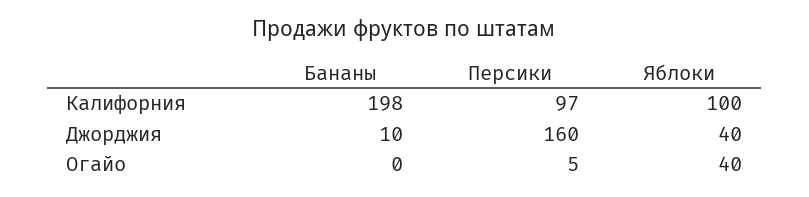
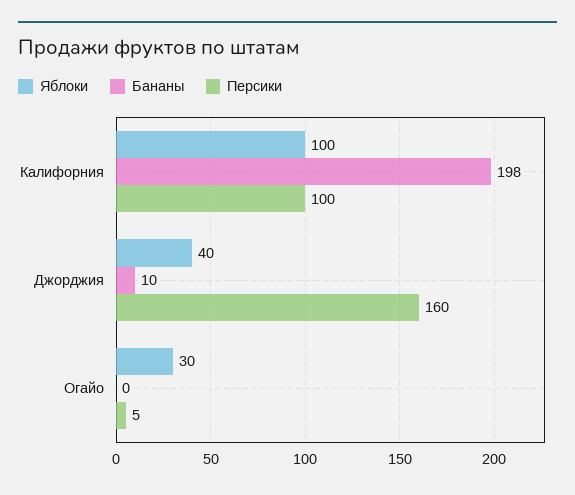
Персики, Калифорния: 97 -> 100
Яблоки, Огайо: 40 -> 30

